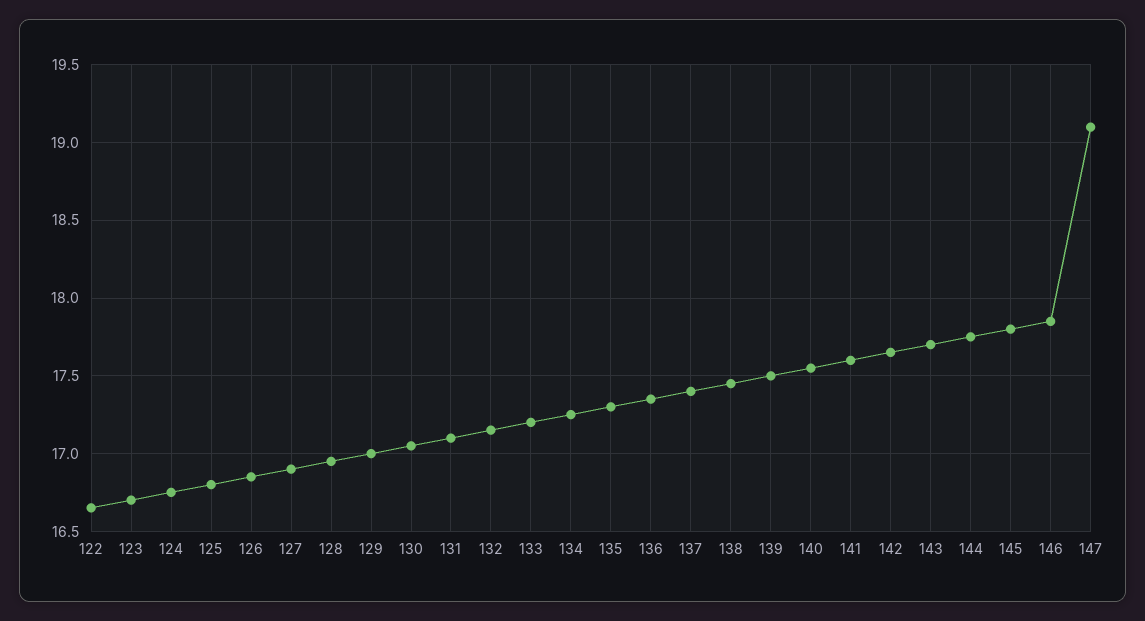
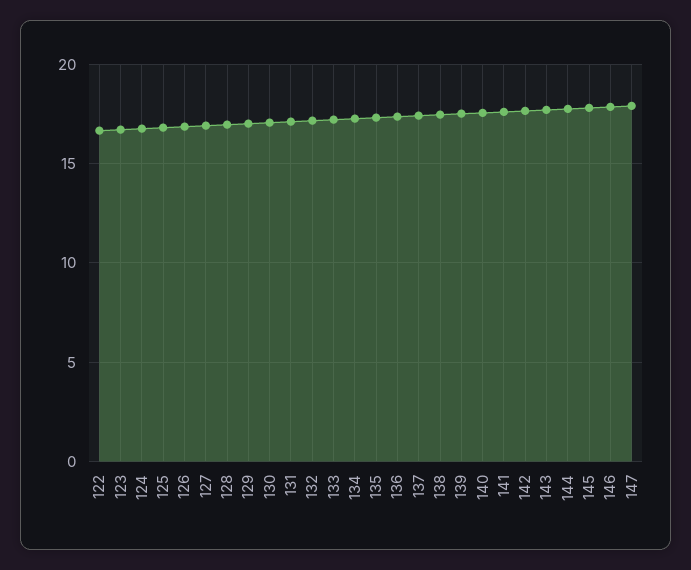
147: 19.1 -> 18

